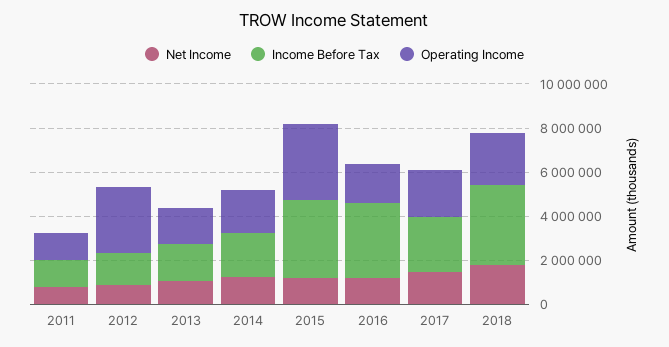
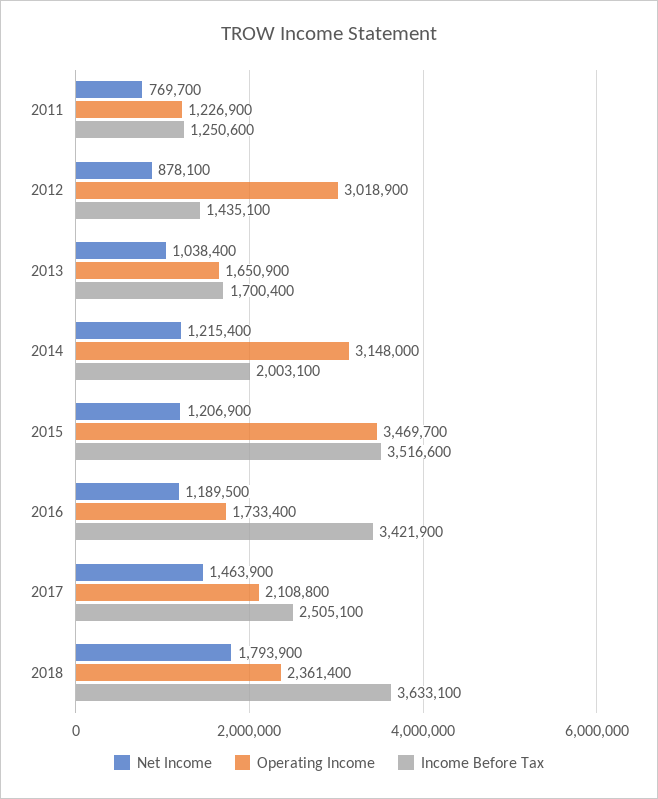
Operating Income, 2014: 2000000 -> 3148000

